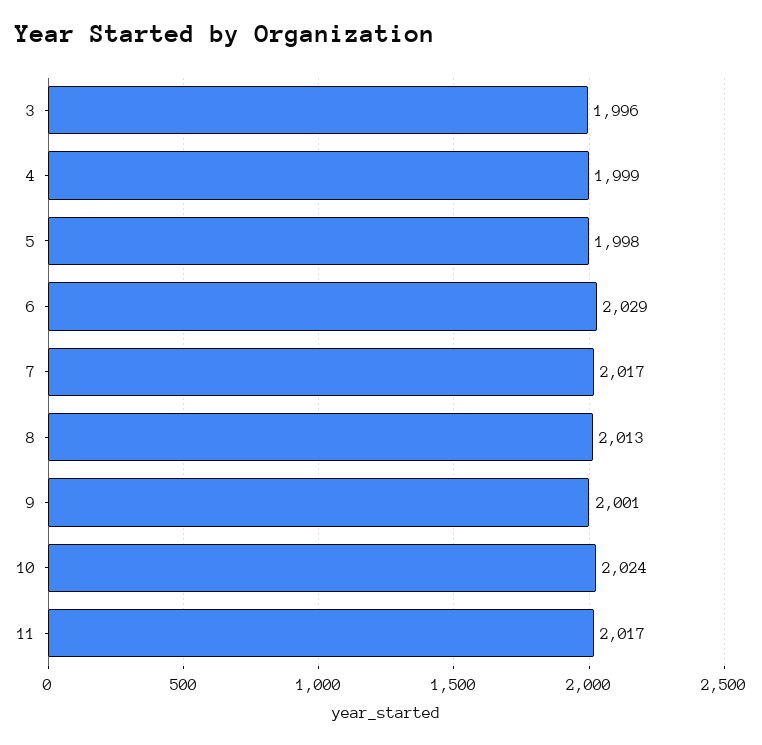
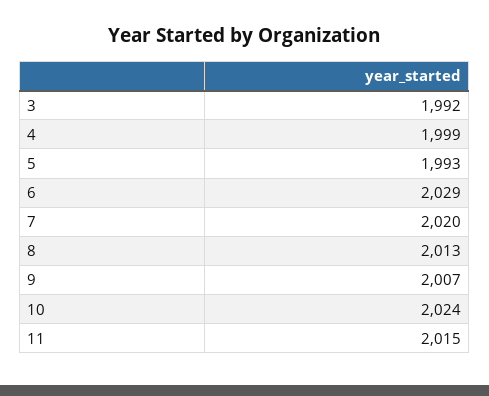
3: 1996 -> 1992
5: 1998 -> 1993
7: 2017 -> 2020
9: 2001 -> 2007
11: 2017 -> 2015

